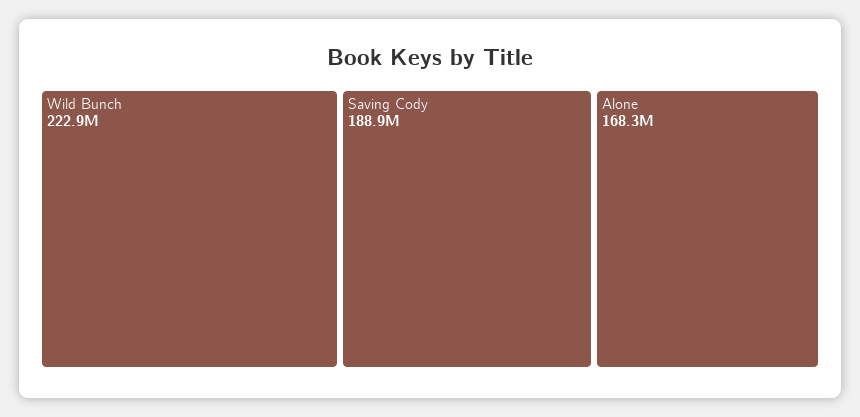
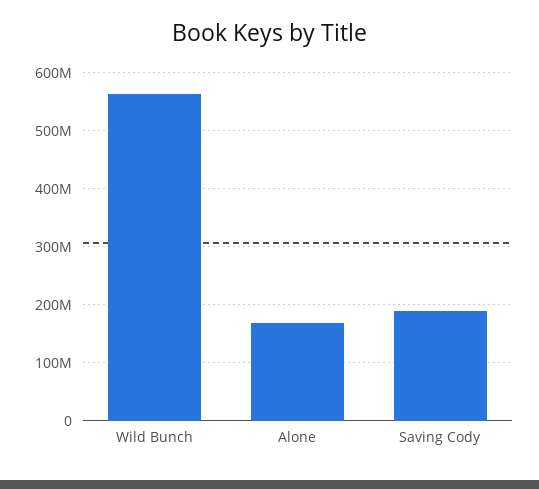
Wild Bunch: 222900000 -> 560000000

